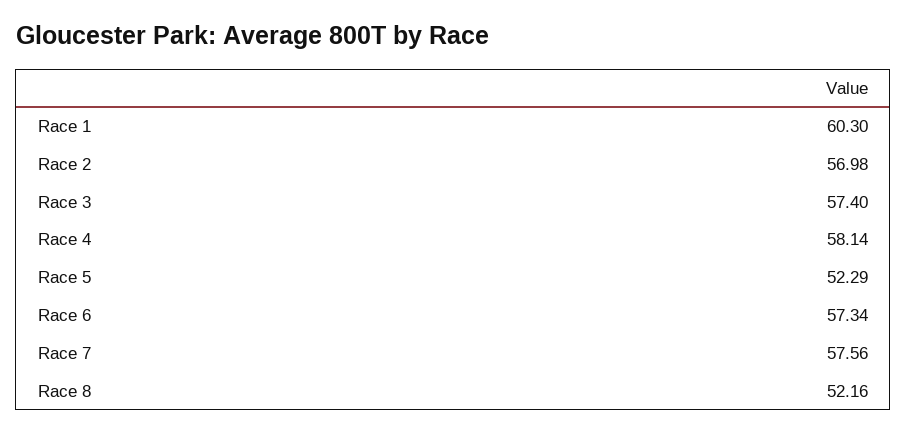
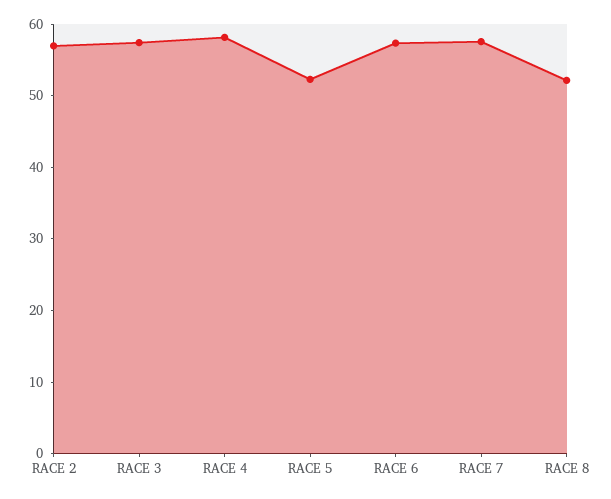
Race 1: 60.3 -> none

